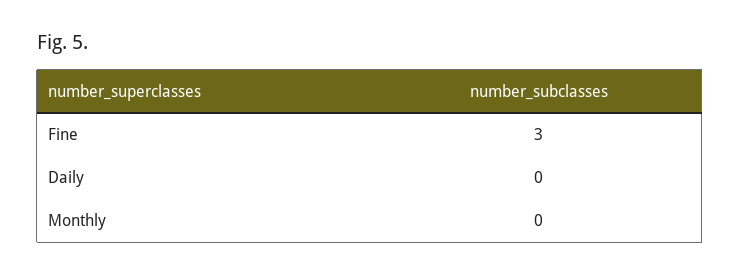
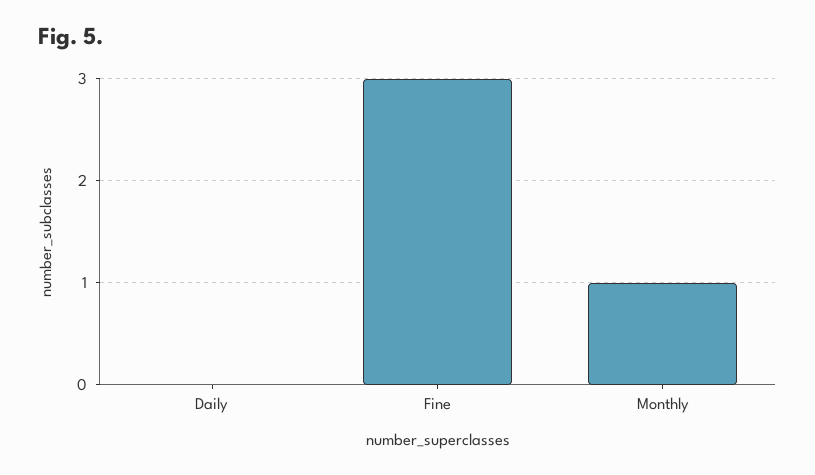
Monthly: 0 -> 1

